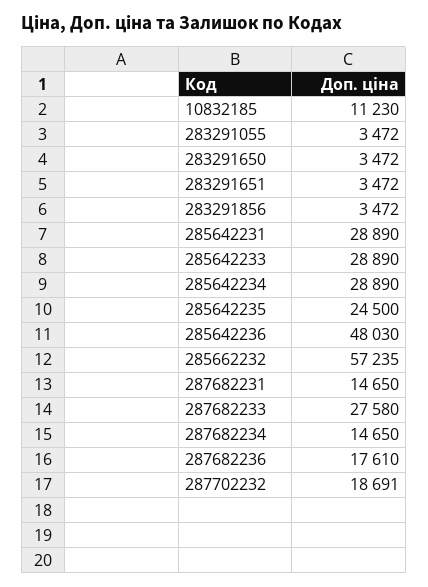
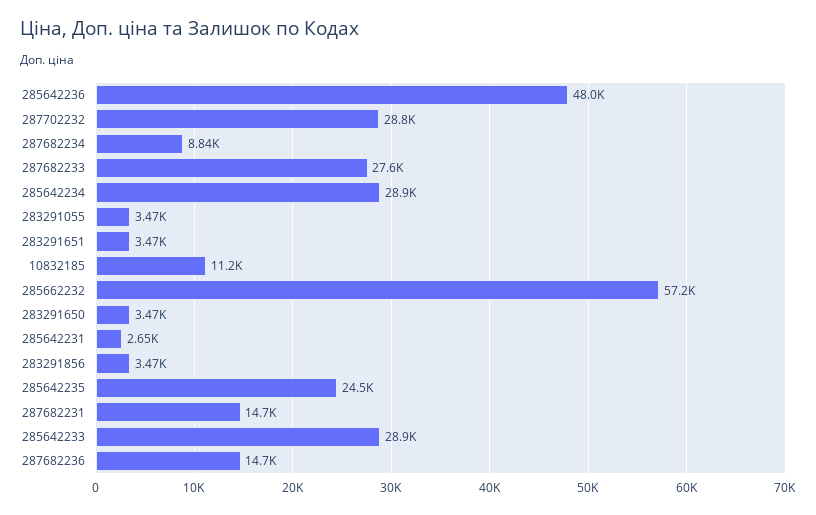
285642231: 28890 -> 2650
287682234: 14650 -> 8840
287682236: 17610 -> 14700
287702232: 18691 -> 28800

